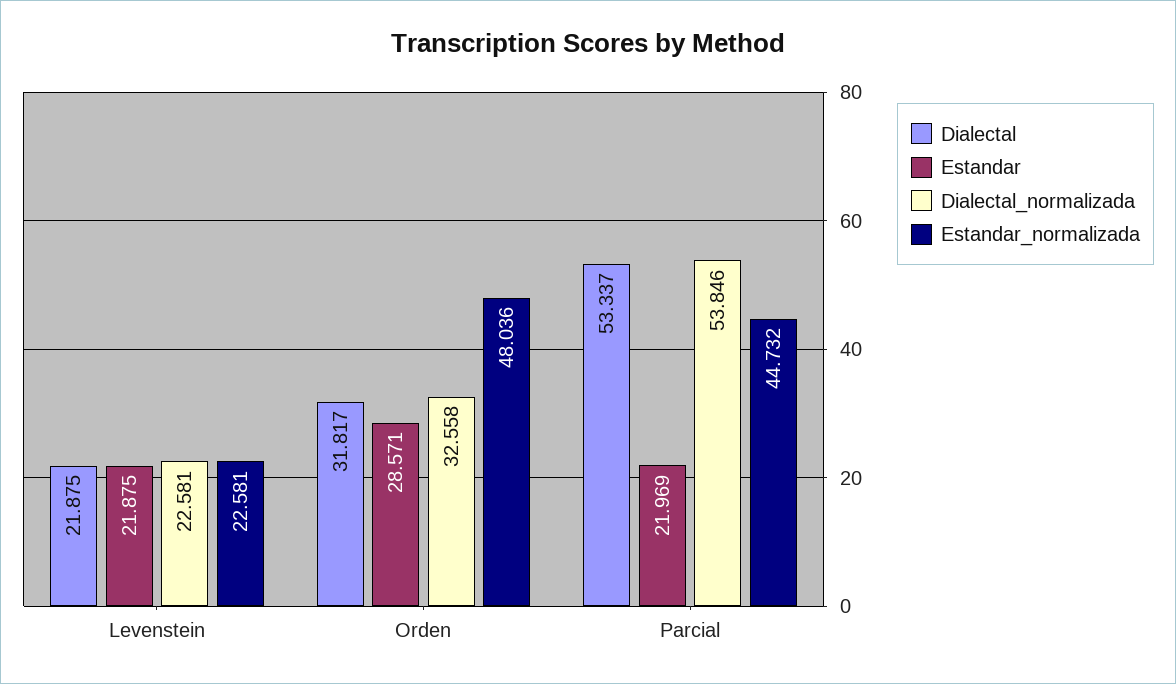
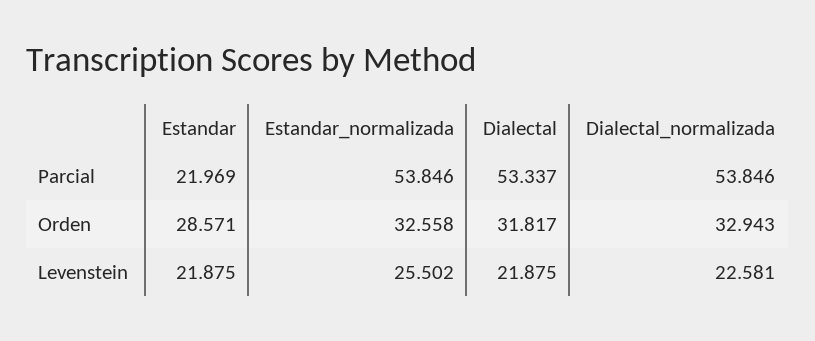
Estandar_normalizada, Levenstein: 22.581 -> 25.502
Dialectal_normalizada, Orden: 32.558 -> 32.943
Estandar_normalizada, Orden: 48.036 -> 32.558
Estandar_normalizada, Parcial: 44.732 -> 53.846

